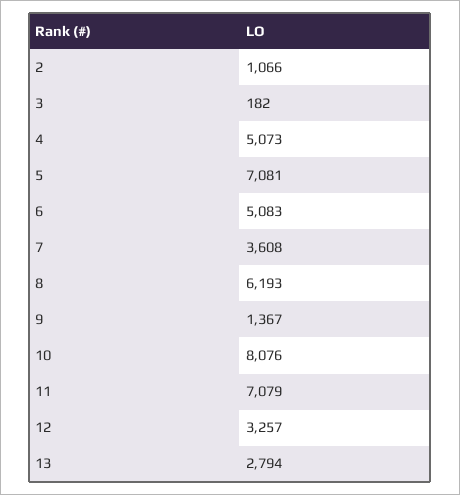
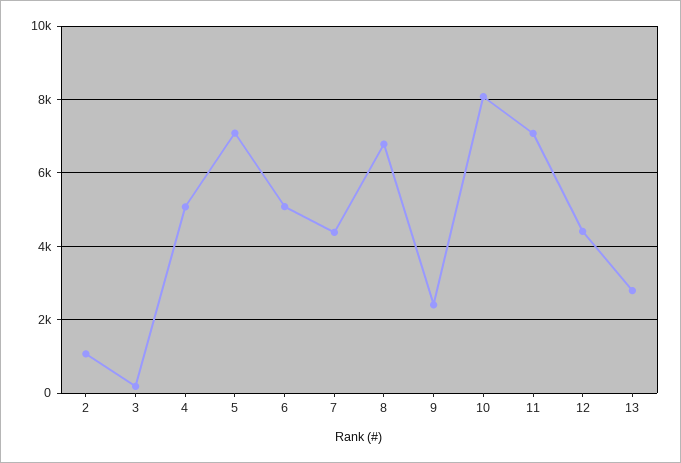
7: 3608 -> 4400
8: 6193 -> 6800
9: 1367 -> 2400
12: 3257 -> 4400

